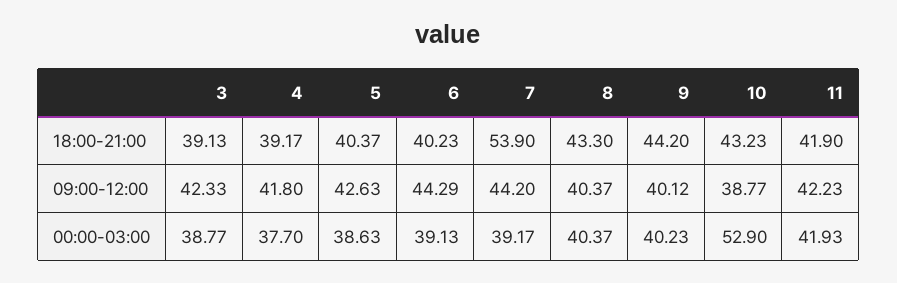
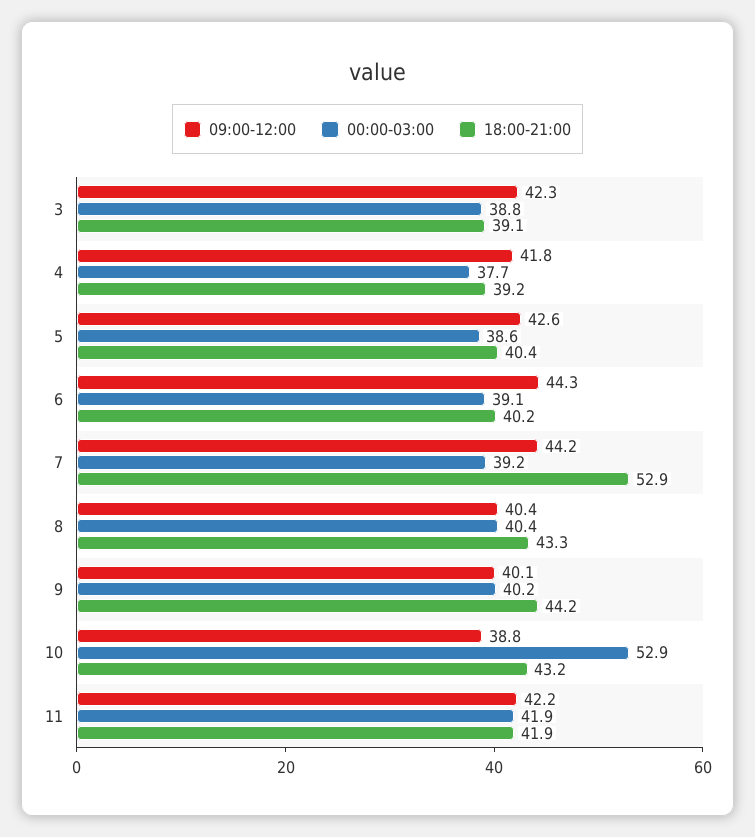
18:00-21:00, 7: 53.9 -> 52.9

